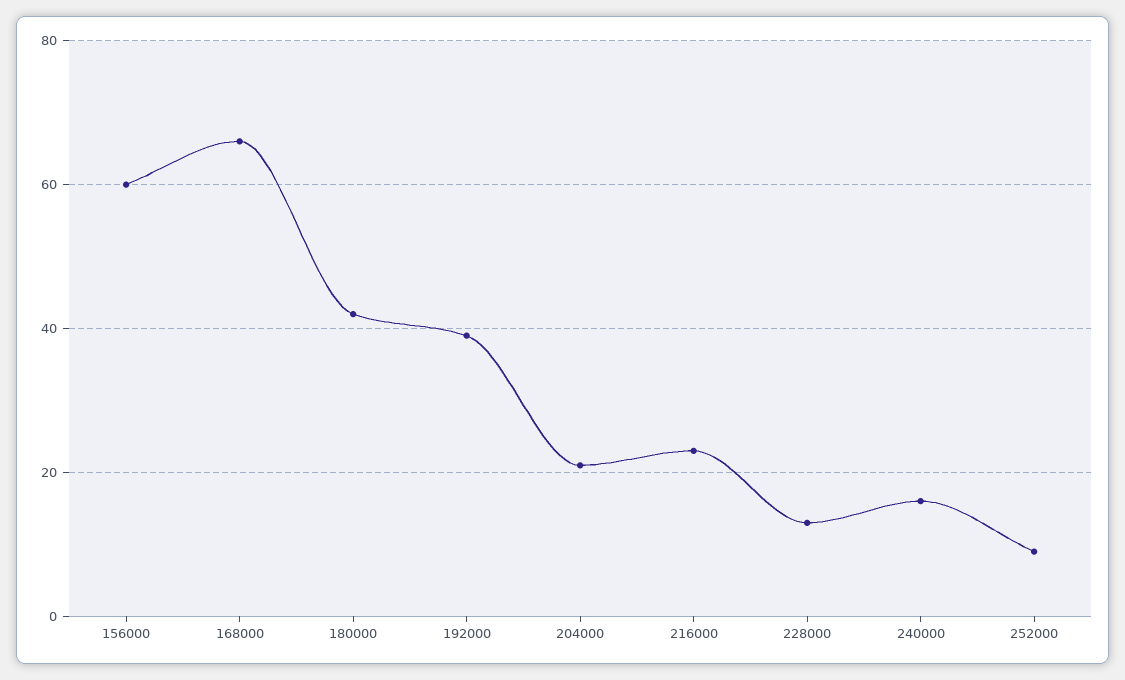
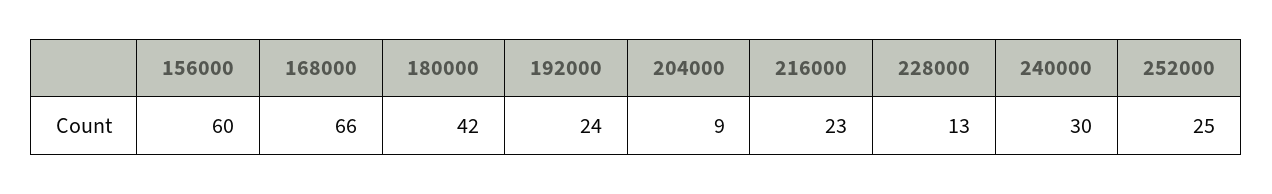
192000: 40 -> 24
204000: 20 -> 9
240000: 15 -> 30
252000: 10 -> 25

